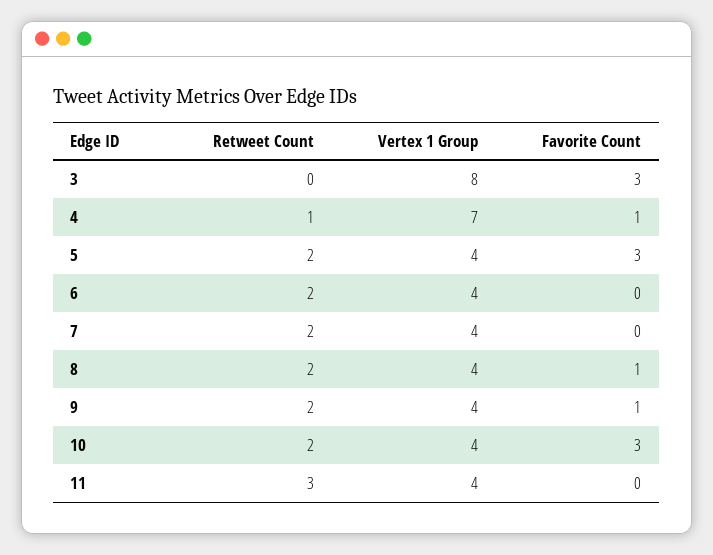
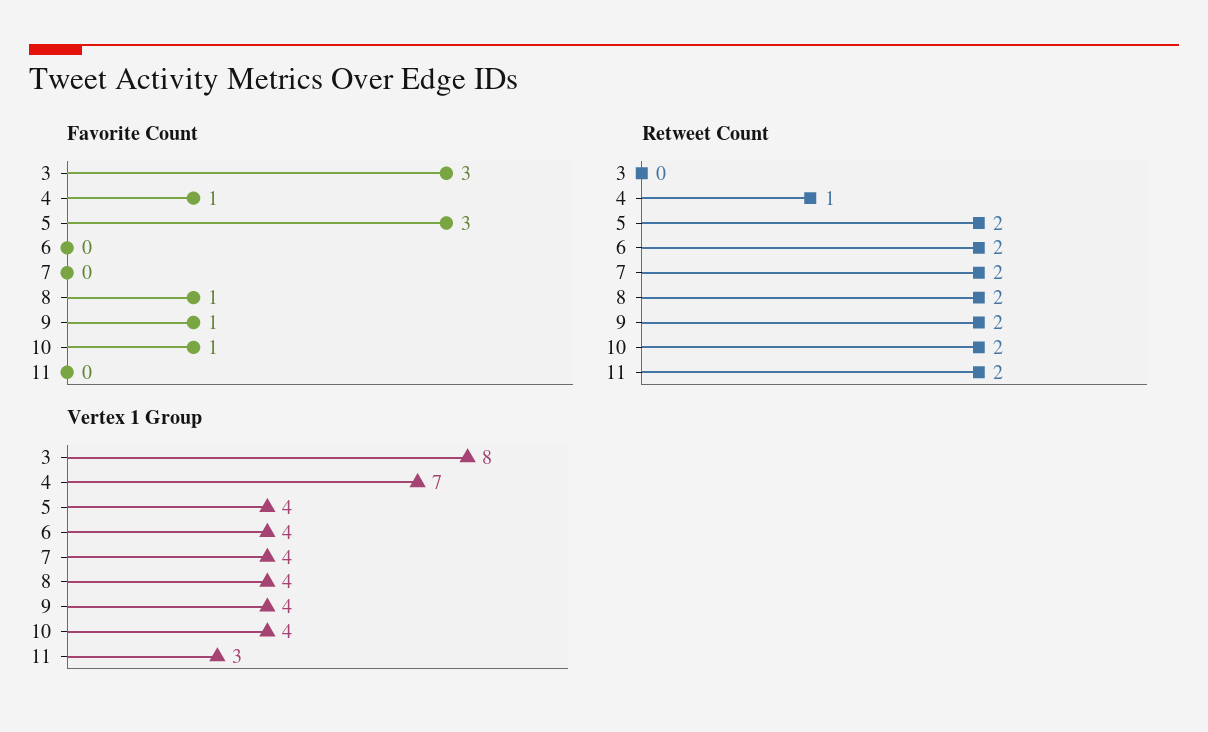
Favorite Count, 10: 3 -> 1
Retweet Count, 11: 3 -> 2
Vertex 1 Group, 11: 4 -> 3

